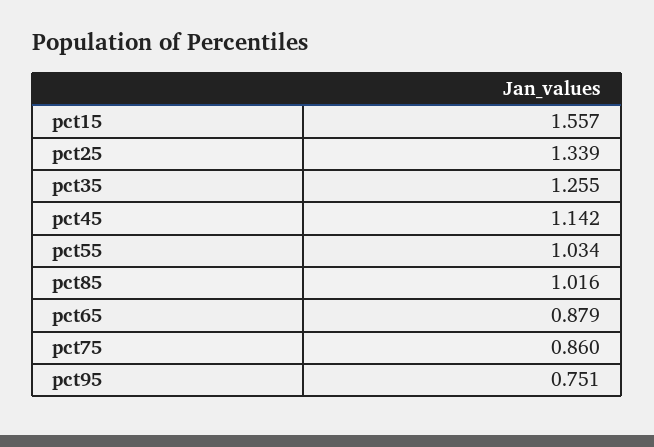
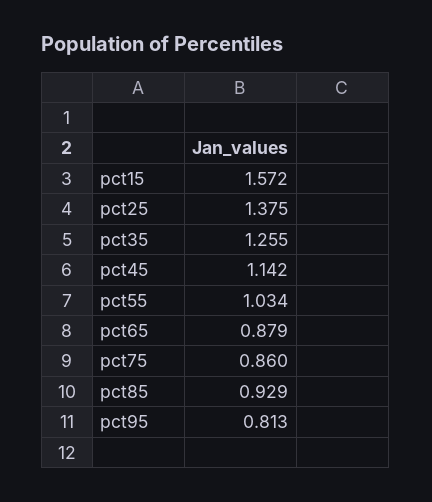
pct15: 1.557 -> 1.572
pct25: 1.339 -> 1.375
pct85: 1.016 -> 0.929
pct95: 0.751 -> 0.813

